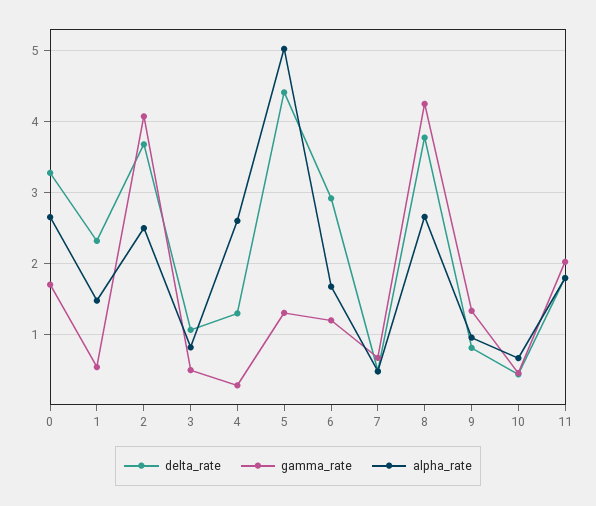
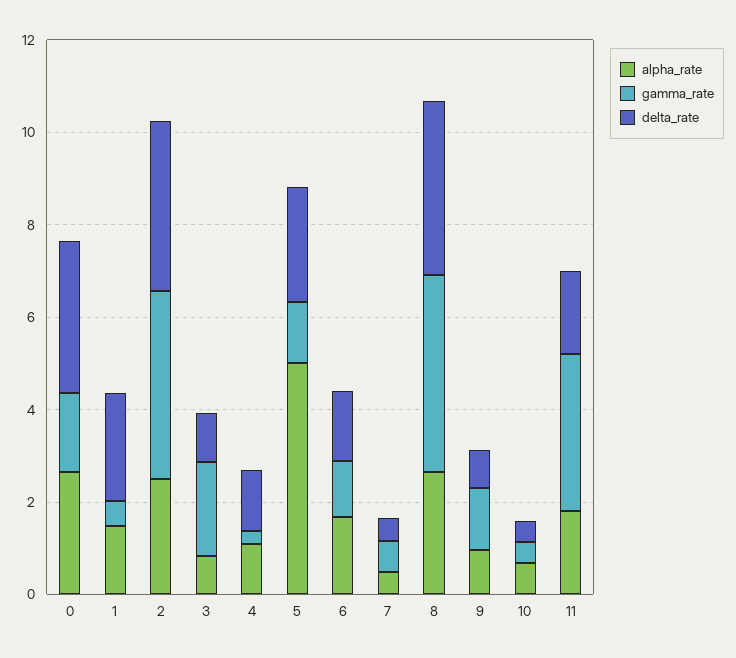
gamma_rate, 3: 0.5 -> 2
alpha_rate, 4: 2.6 -> 1
delta_rate, 5: 4.4 -> 2.5
delta_rate, 6: 2.9 -> 1.5
gamma_rate, 11: 2 -> 3.5

